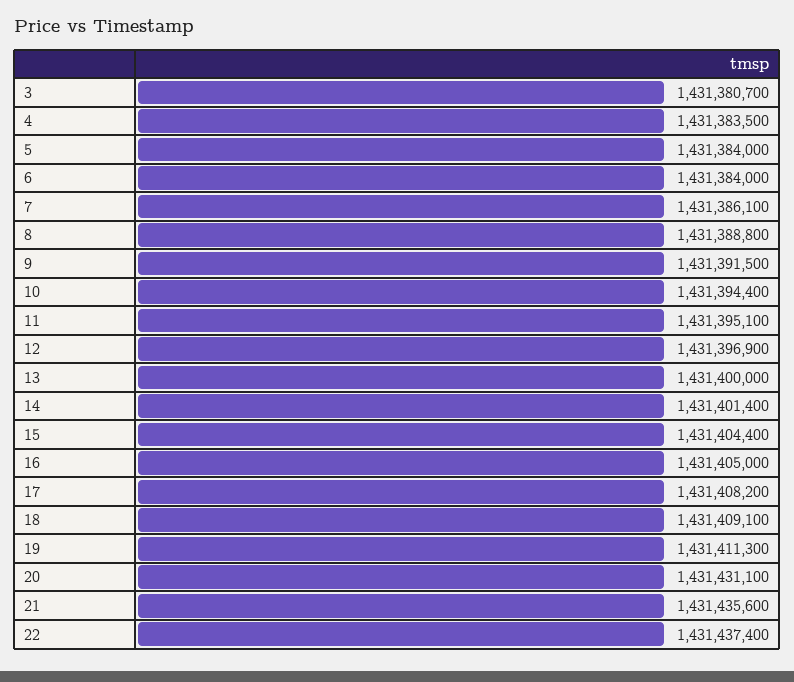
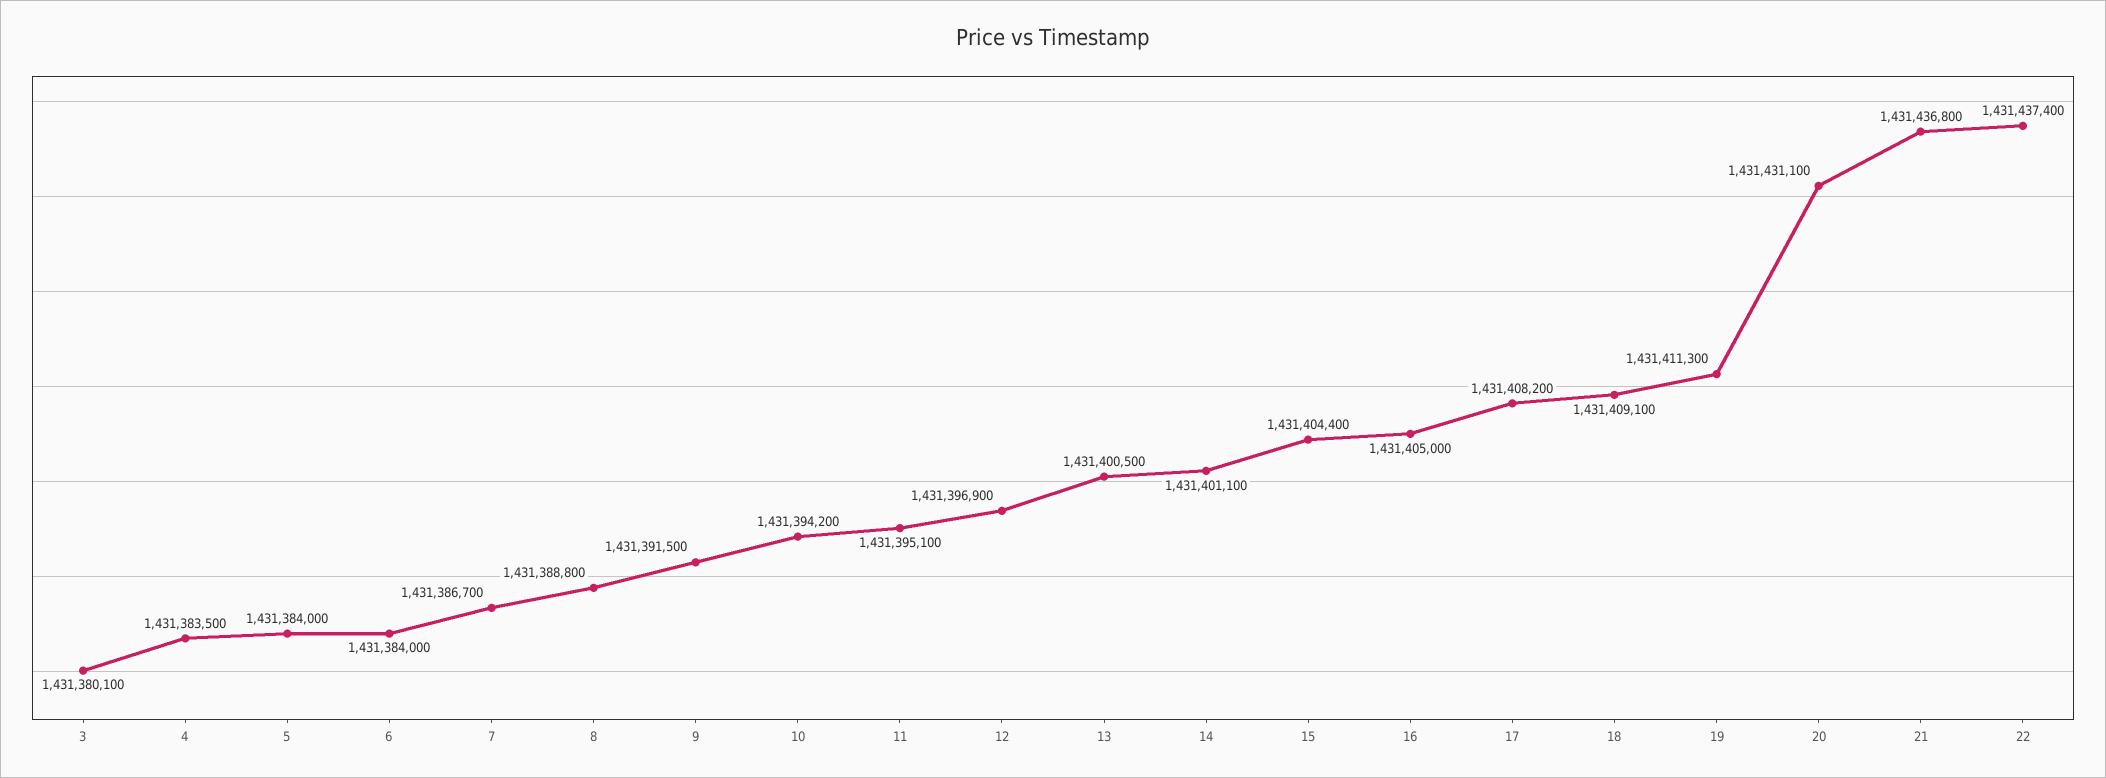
3: 1431380700 -> 1431380100
7: 1431386100 -> 1431386700
10: 1431394400 -> 1431394200
13: 1431400000 -> 1431400500
14: 1431401400 -> 1431401100
21: 1431435600 -> 1431436800

